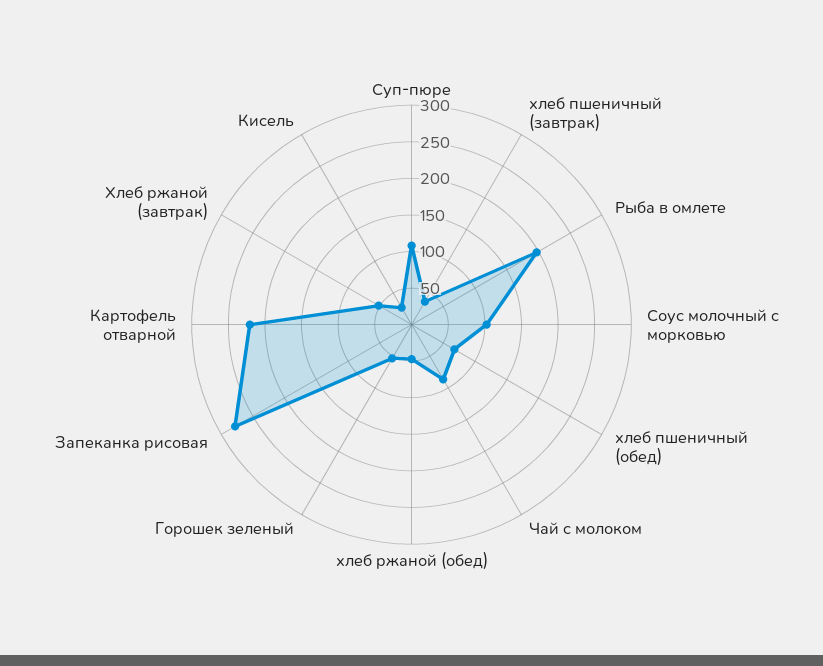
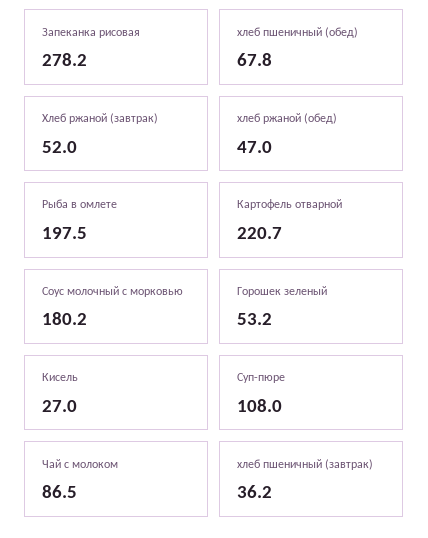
Соус молочный с морковью: 100 -> 180.2

